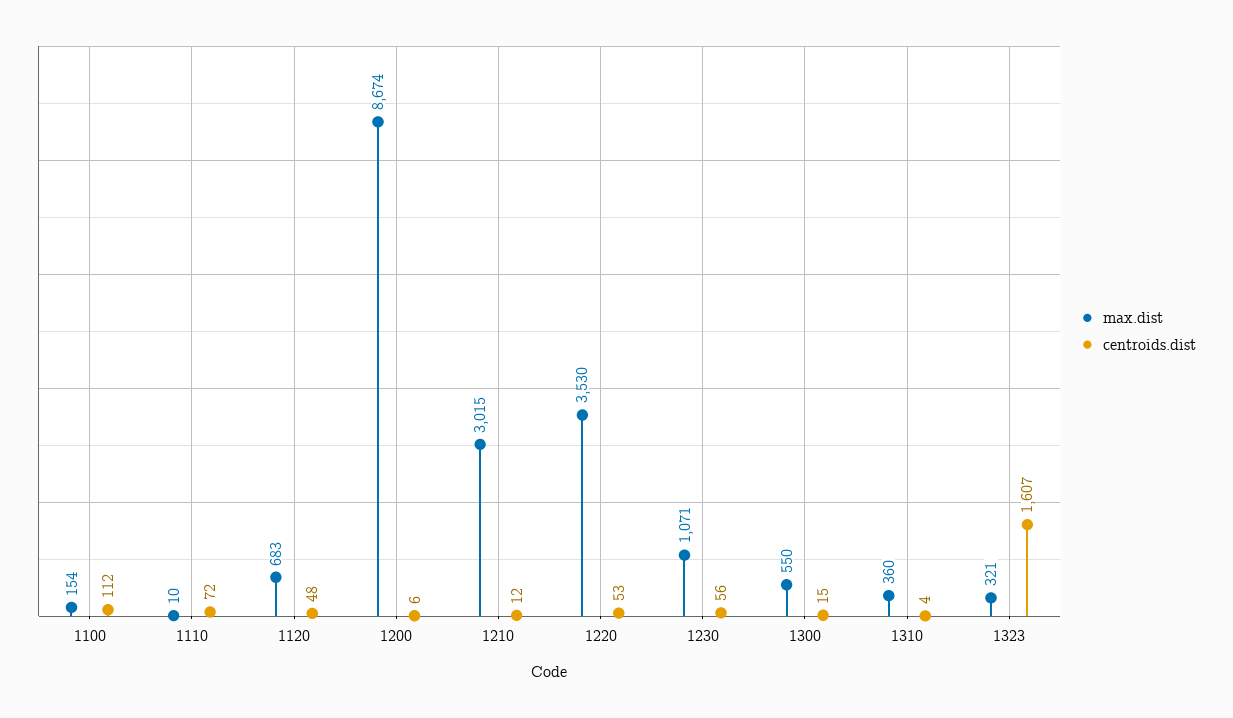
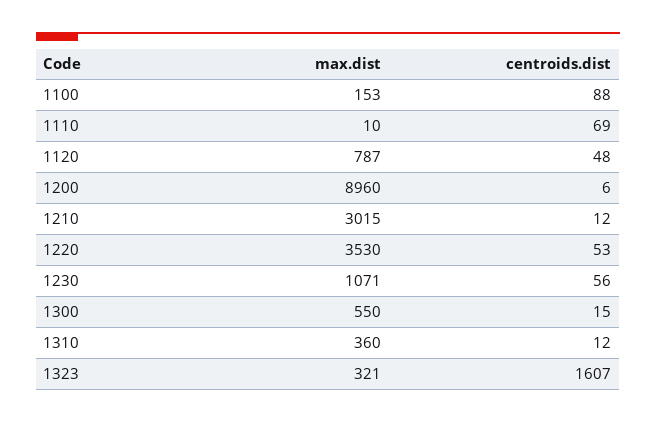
max.dist, 1100: 154 -> 153
centroids.dist, 1100: 112 -> 88
centroids.dist, 1110: 72 -> 69
max.dist, 1120: 683 -> 787
max.dist, 1200: 8674 -> 8960
centroids.dist, 1310: 4 -> 12

